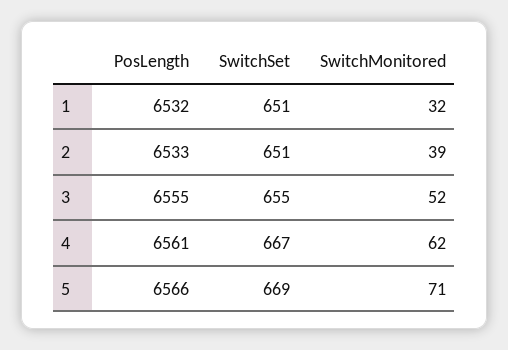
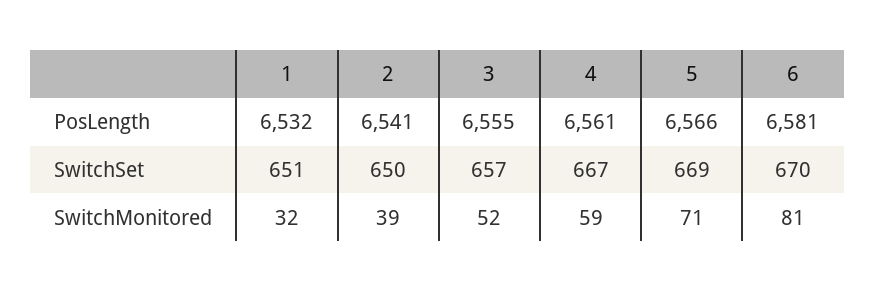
PosLength, 2: 6533 -> 6541
SwitchSet, 2: 651 -> 650
SwitchSet, 3: 655 -> 657
SwitchMonitored, 4: 62 -> 59
PosLength, 6: none -> 6581
SwitchSet, 6: none -> 670
SwitchMonitored, 6: none -> 81

